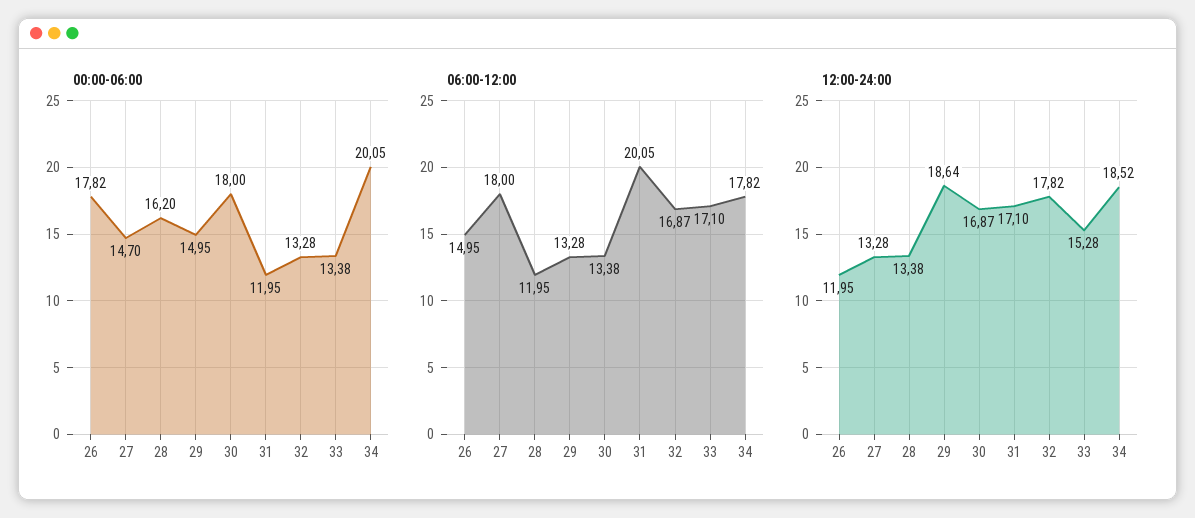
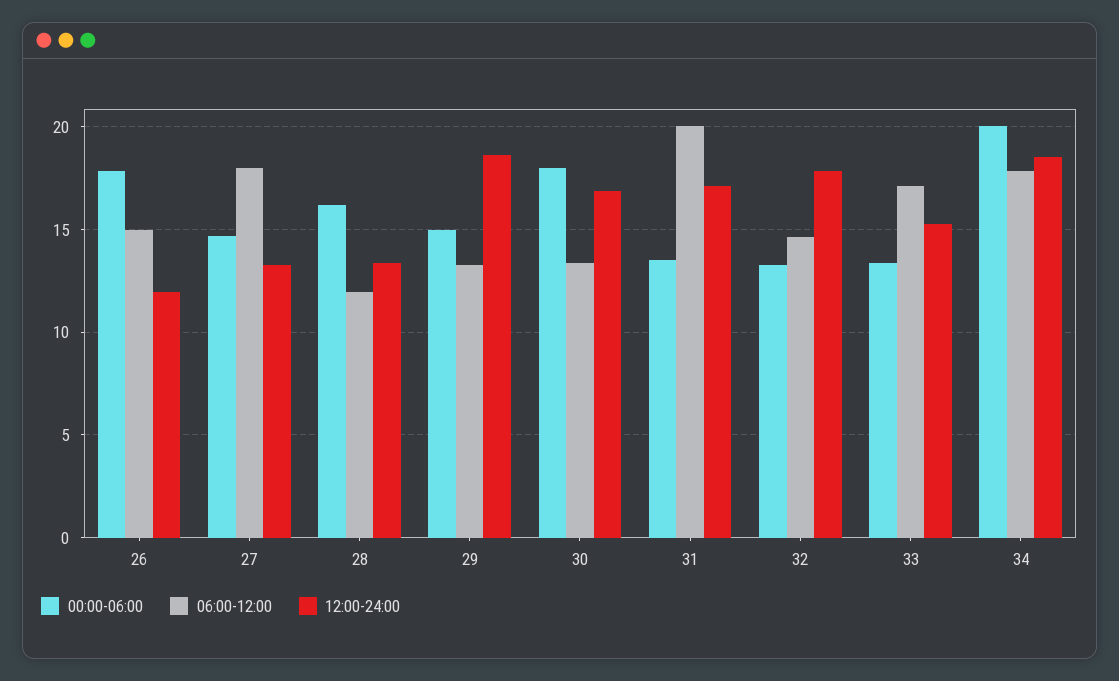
00:00-06:00, 31: 11.95 -> 13.5
06:00-12:00, 32: 16.87 -> 14.5

